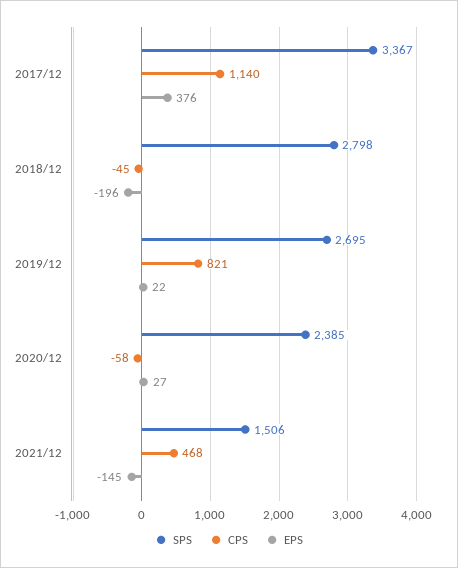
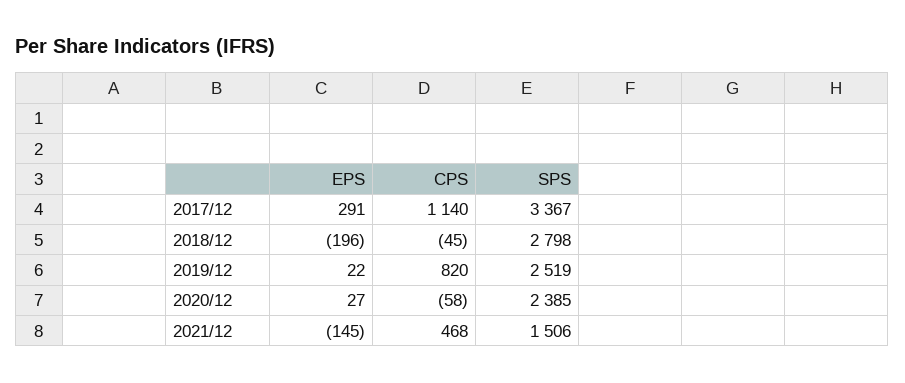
EPS, 2017/12: 376 -> 291
SPS, 2019/12: 2695 -> 2519
CPS, 2019/12: 821 -> 820

